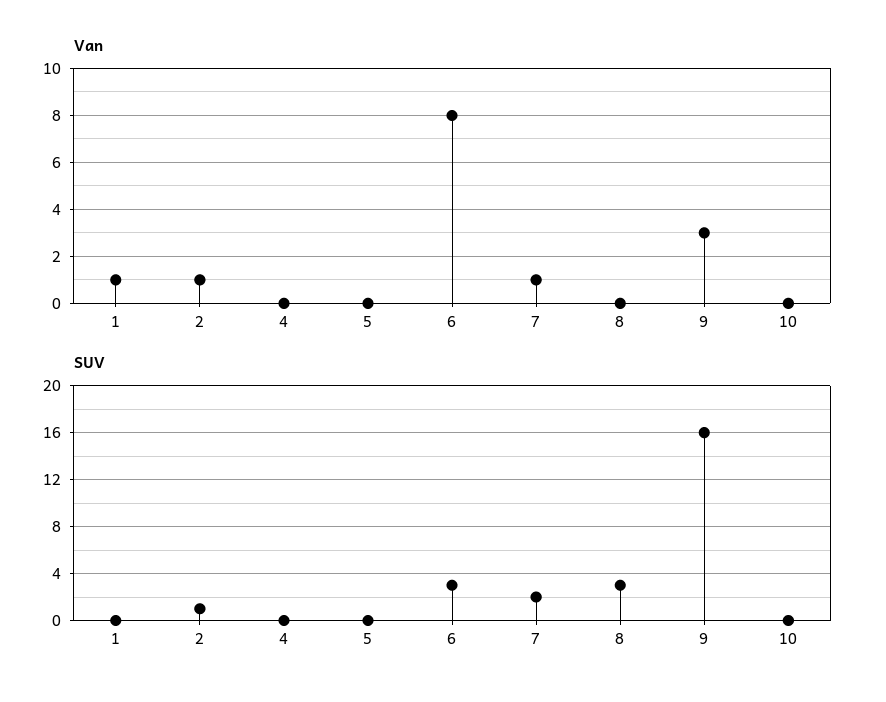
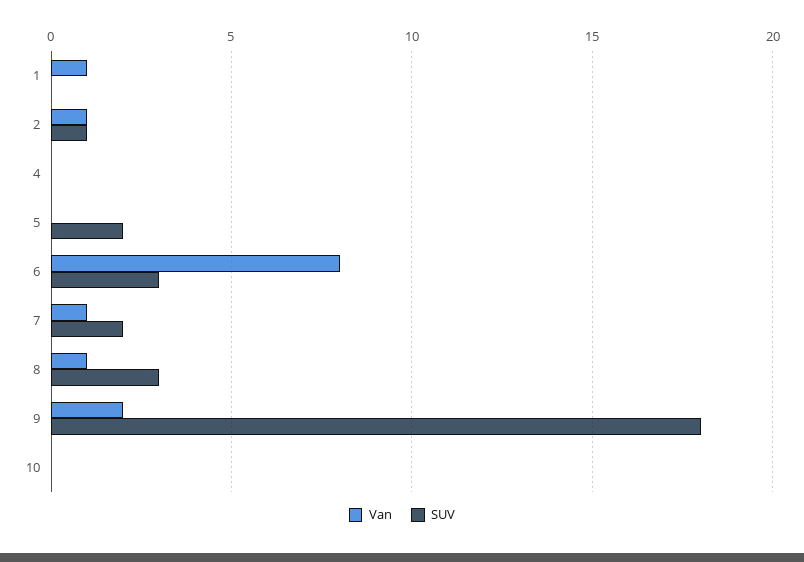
Van, 8: 0 -> 1
Van, 9: 3 -> 2
SUV, 5: 0 -> 2
SUV, 9: 16 -> 18

